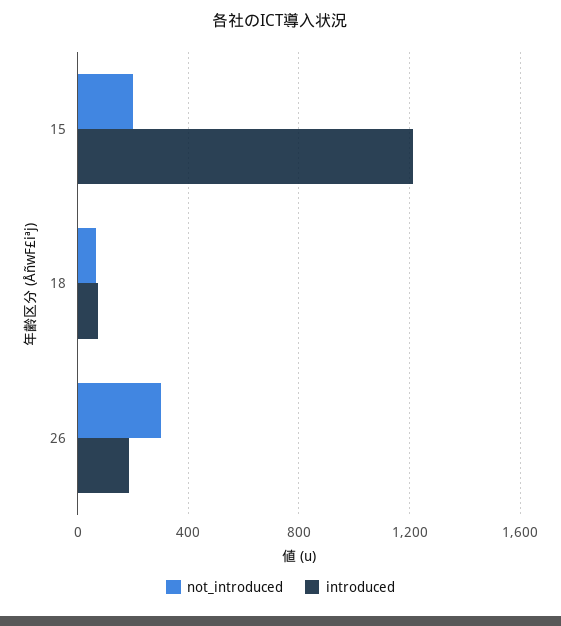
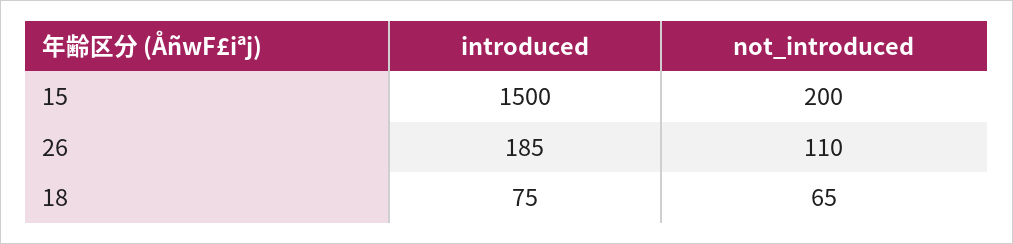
introduced, 15: 1200 -> 1500
not_introduced, 26: 300 -> 110

